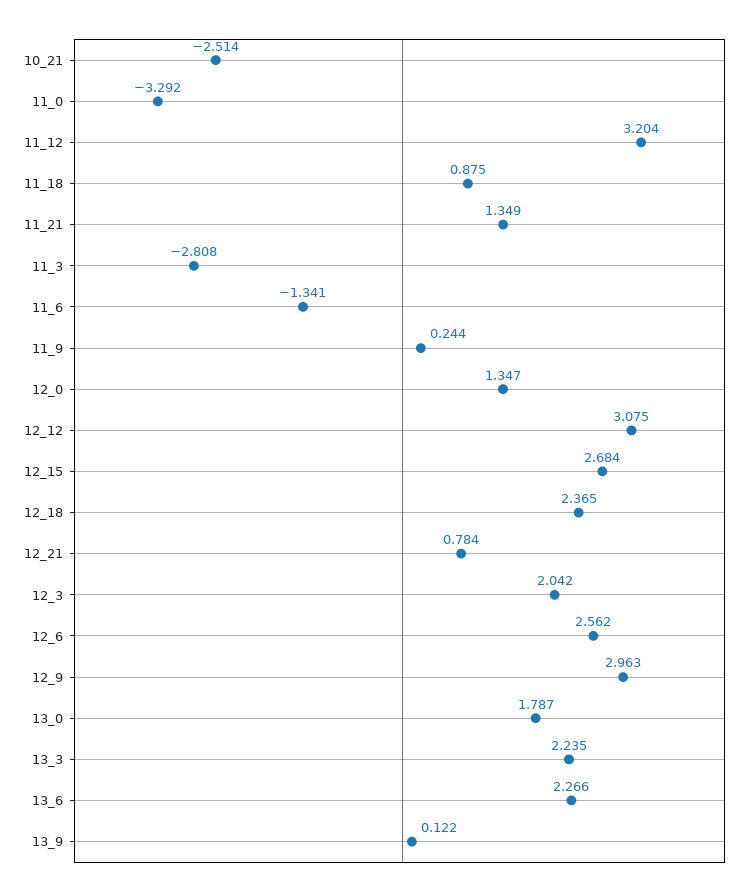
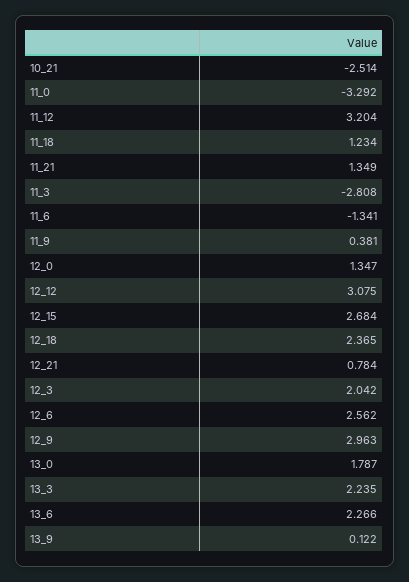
11_18: 0.875 -> 1.234
11_9: 0.244 -> 0.381

